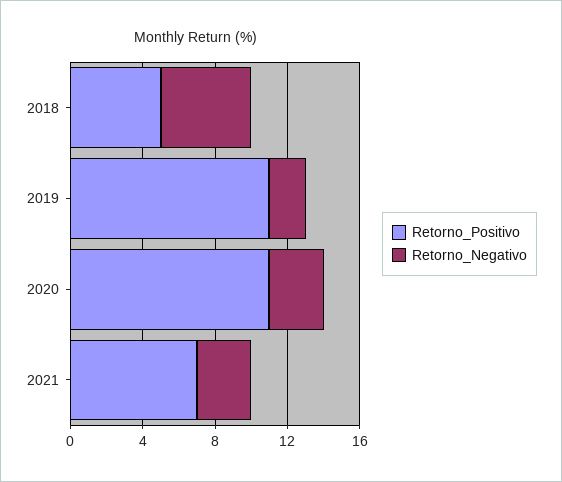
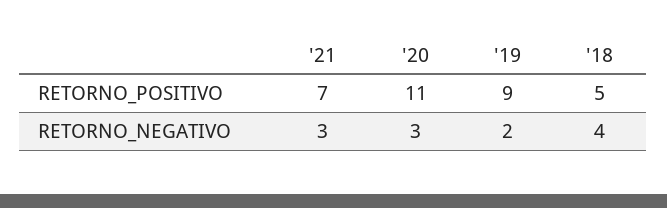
Retorno_Negativo, 2018: 5 -> 4
Retorno_Positivo, 2019: 11 -> 9

